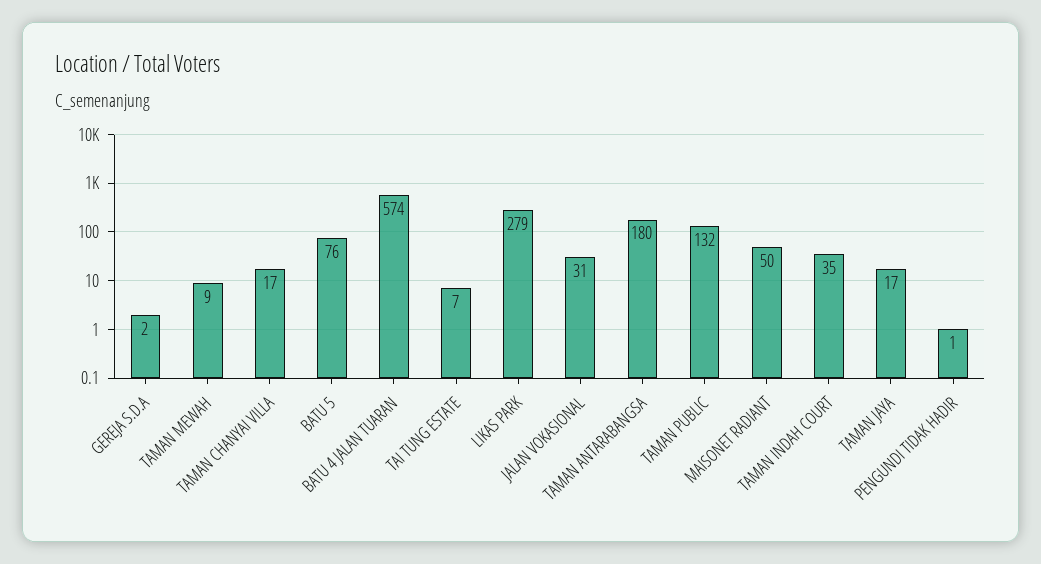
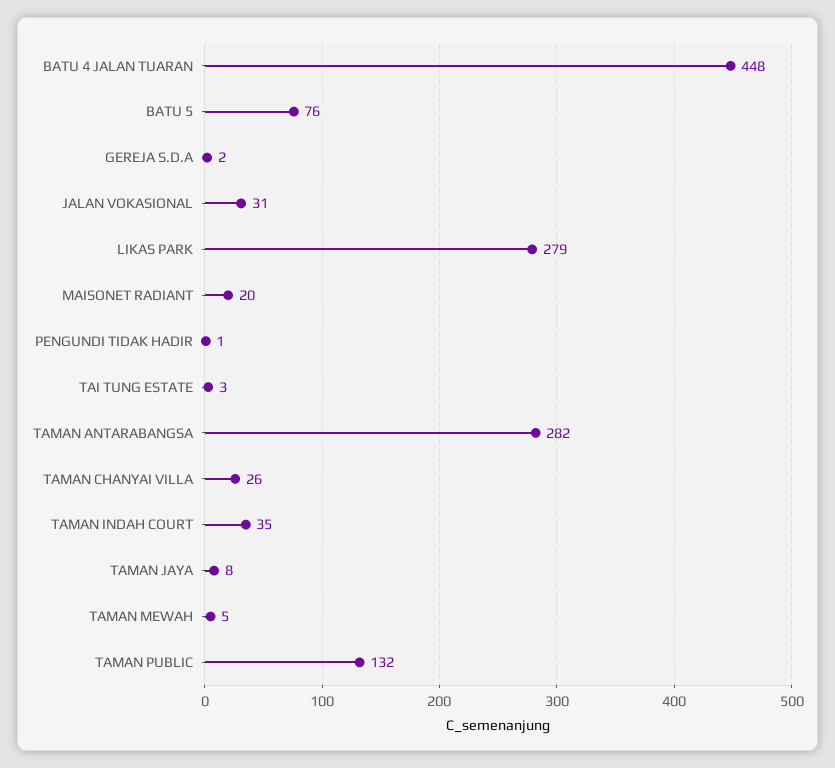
TAMAN MEWAH: 9 -> 5
TAMAN CHANYAI VILLA: 17 -> 26
BATU 4 JALAN TUARAN: 574 -> 448
TAI TUNG ESTATE: 7 -> 3
TAMAN ANTARABANGSA: 180 -> 282
MAISONET RADIANT: 50 -> 20
TAMAN JAYA: 17 -> 8

